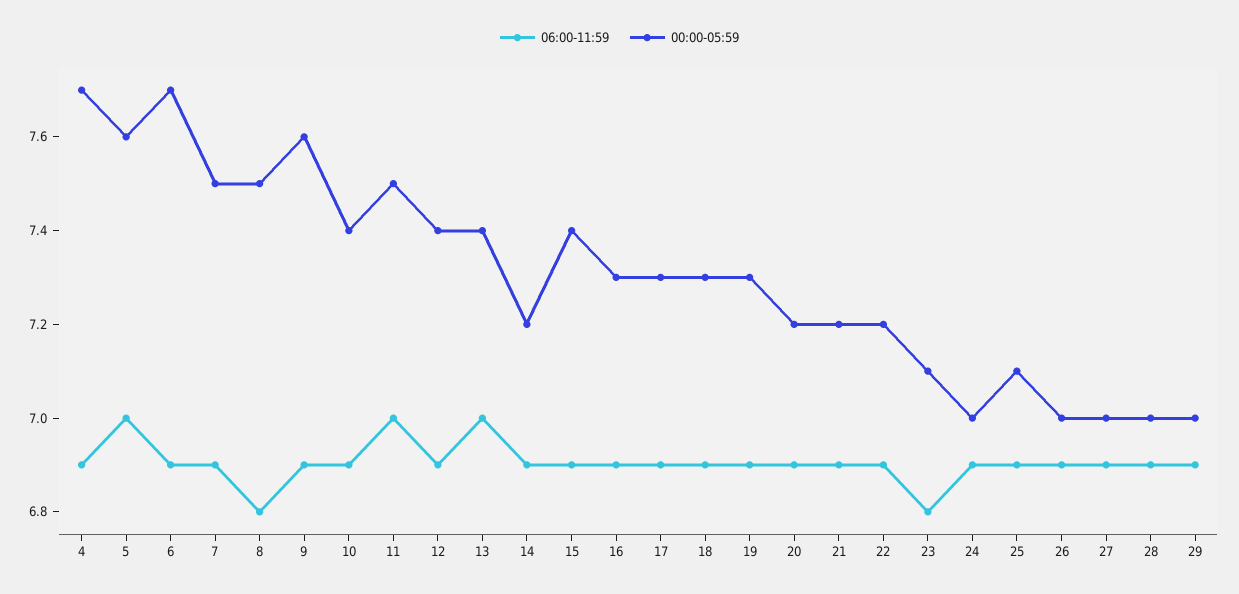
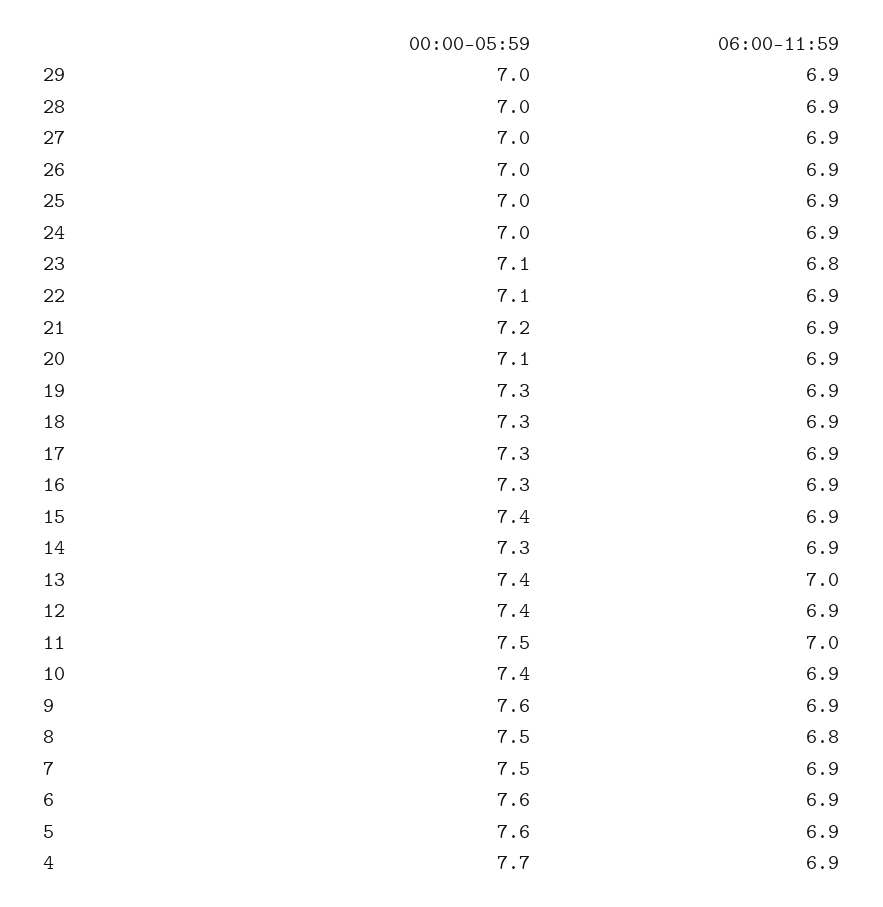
06:00-11:59, 5: 7 -> 6.9
00:00-05:59, 6: 7.7 -> 7.6
00:00-05:59, 14: 7.2 -> 7.3
00:00-05:59, 20: 7.2 -> 7.1
00:00-05:59, 22: 7.2 -> 7.1
00:00-05:59, 25: 7.1 -> 7

